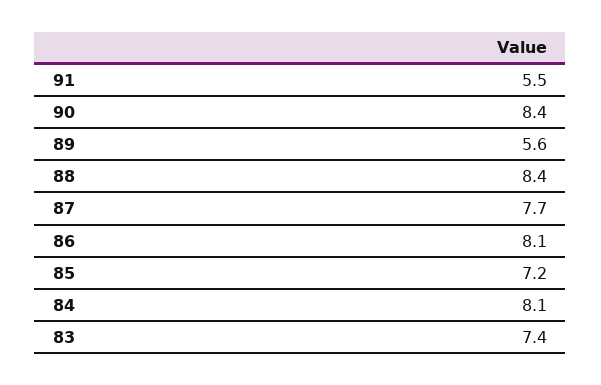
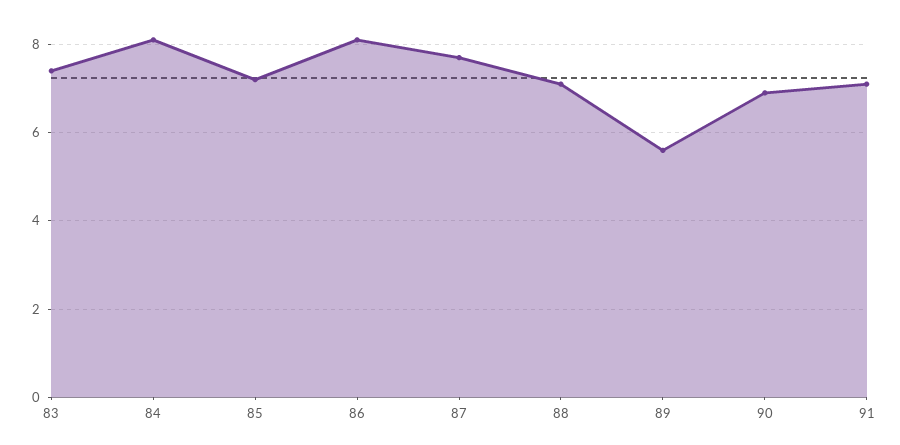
91: 5.5 -> 7
90: 8.4 -> 7
88: 8.4 -> 7

